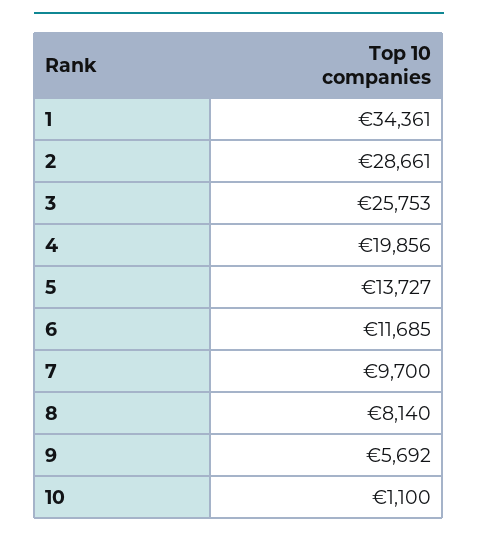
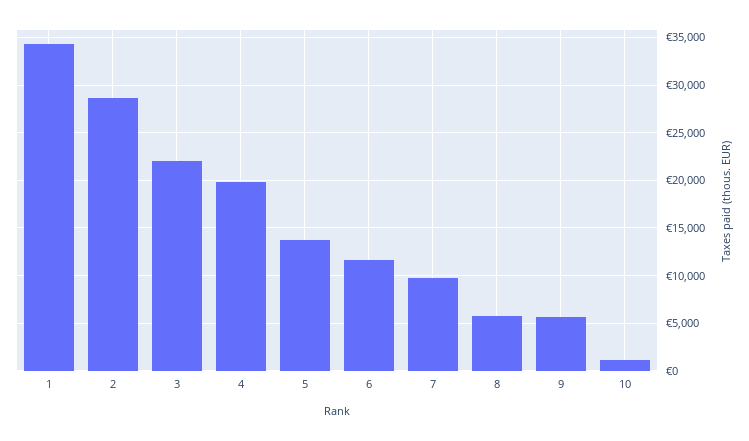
3: 25753 -> 22000
8: 8140 -> 6000

